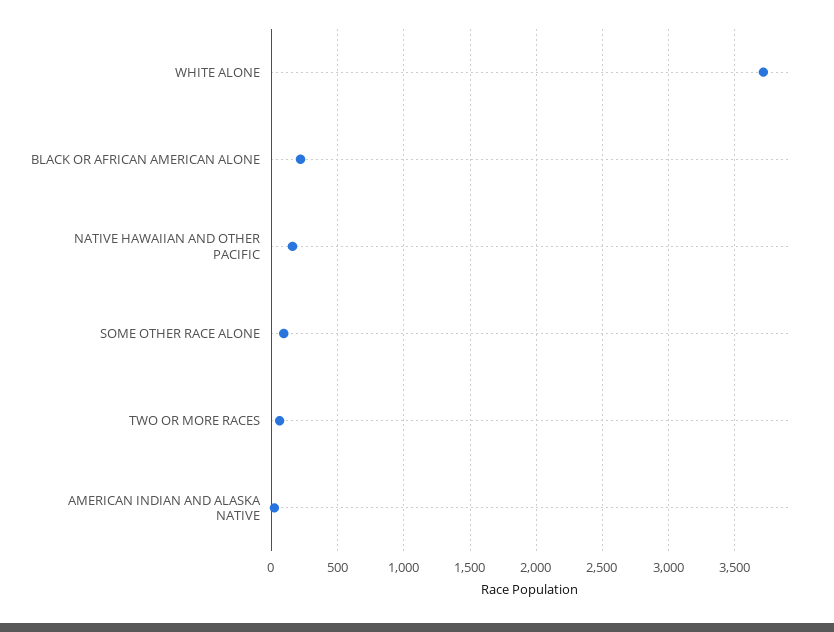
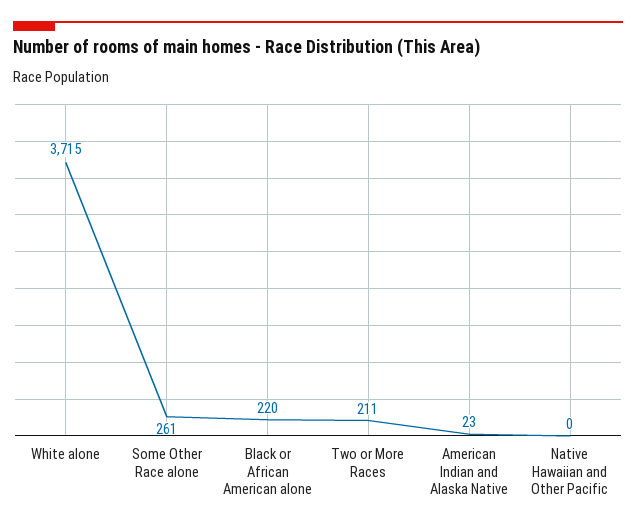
NATIVE HAWAIIAN AND OTHER PACIFIC: 150 -> 0
SOME OTHER RACE ALONE: 100 -> 261
TWO OR MORE RACES: 50 -> 211

